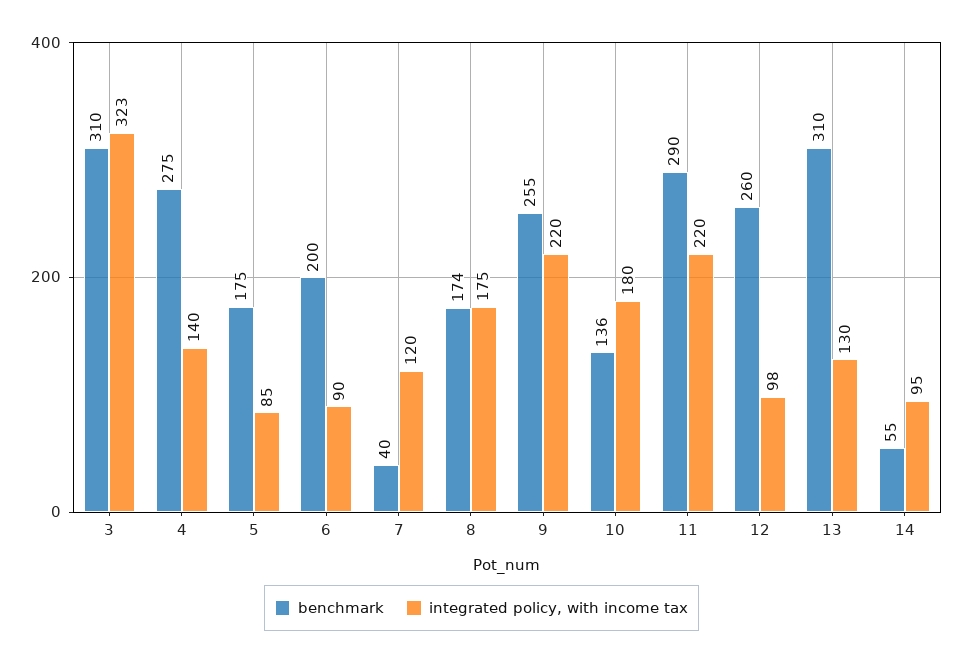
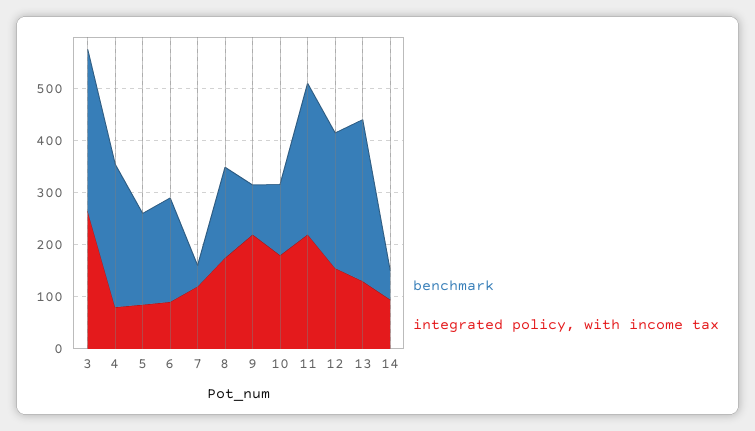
integrated policy, with income tax, 3: 323 -> 260
integrated policy, with income tax, 4: 140 -> 80
benchmark, 9: 255 -> 100
integrated policy, with income tax, 12: 98 -> 160

